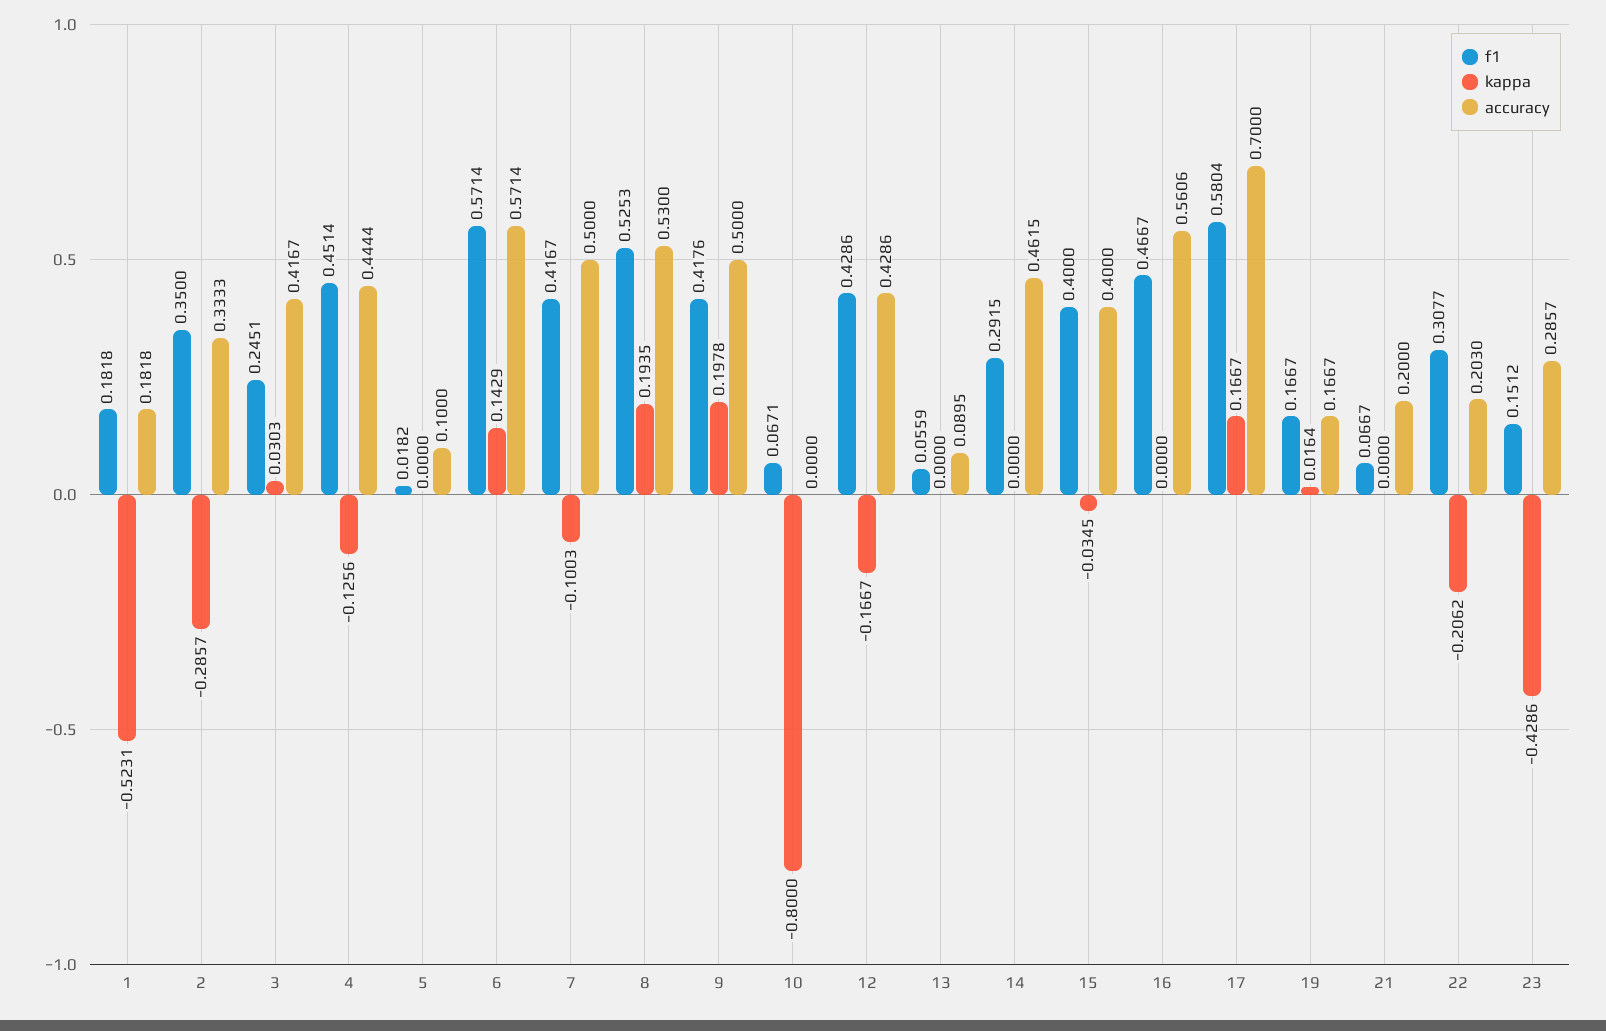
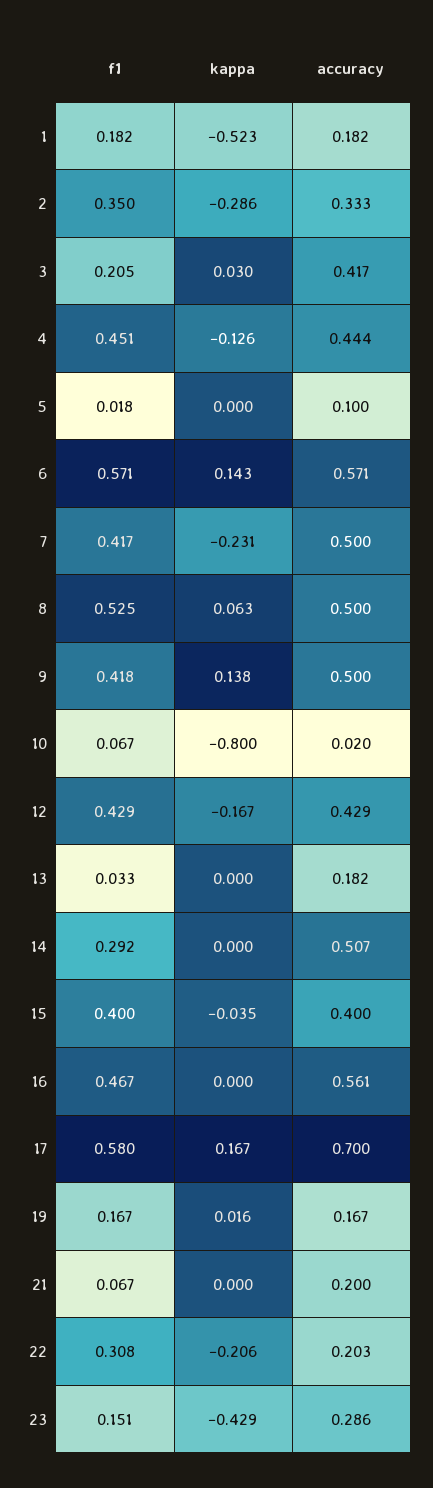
f1, 3: 0.2451 -> 0.205
kappa, 7: -0.1003 -> -0.231
kappa, 8: 0.1935 -> 0.063
accuracy, 8: 0.53 -> 0.5
kappa, 9: 0.1978 -> 0.138
accuracy, 10: 0 -> 0.02
f1, 13: 0.0559 -> 0.033
accuracy, 13: 0.0895 -> 0.182
accuracy, 14: 0.4615 -> 0.507

